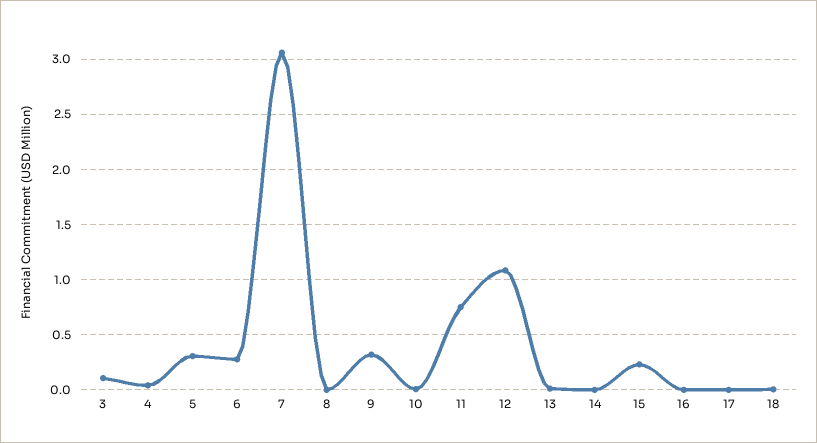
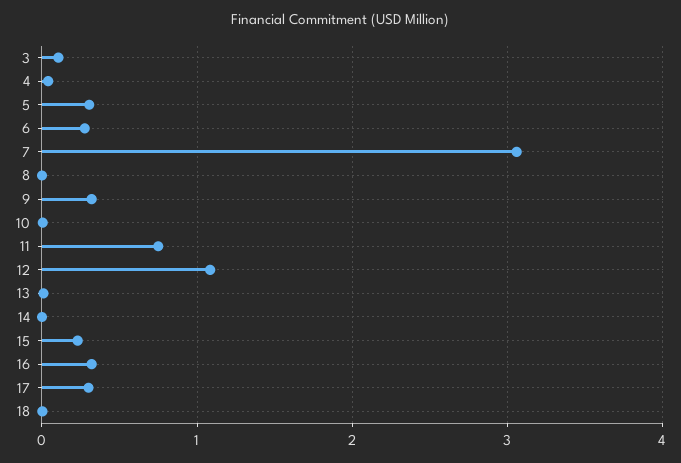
16: 0 -> 0.3
17: 0 -> 0.3

